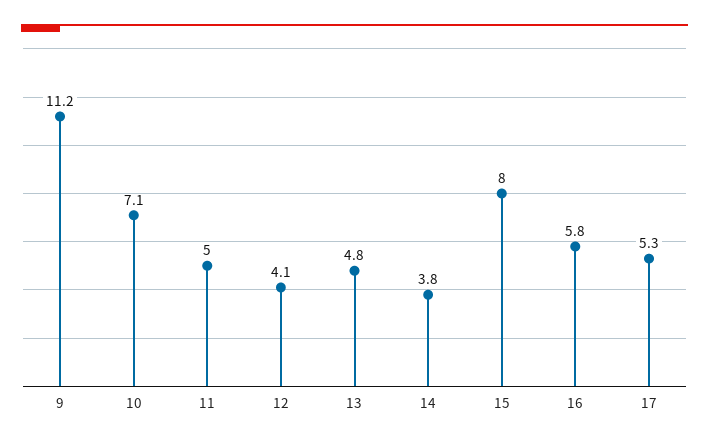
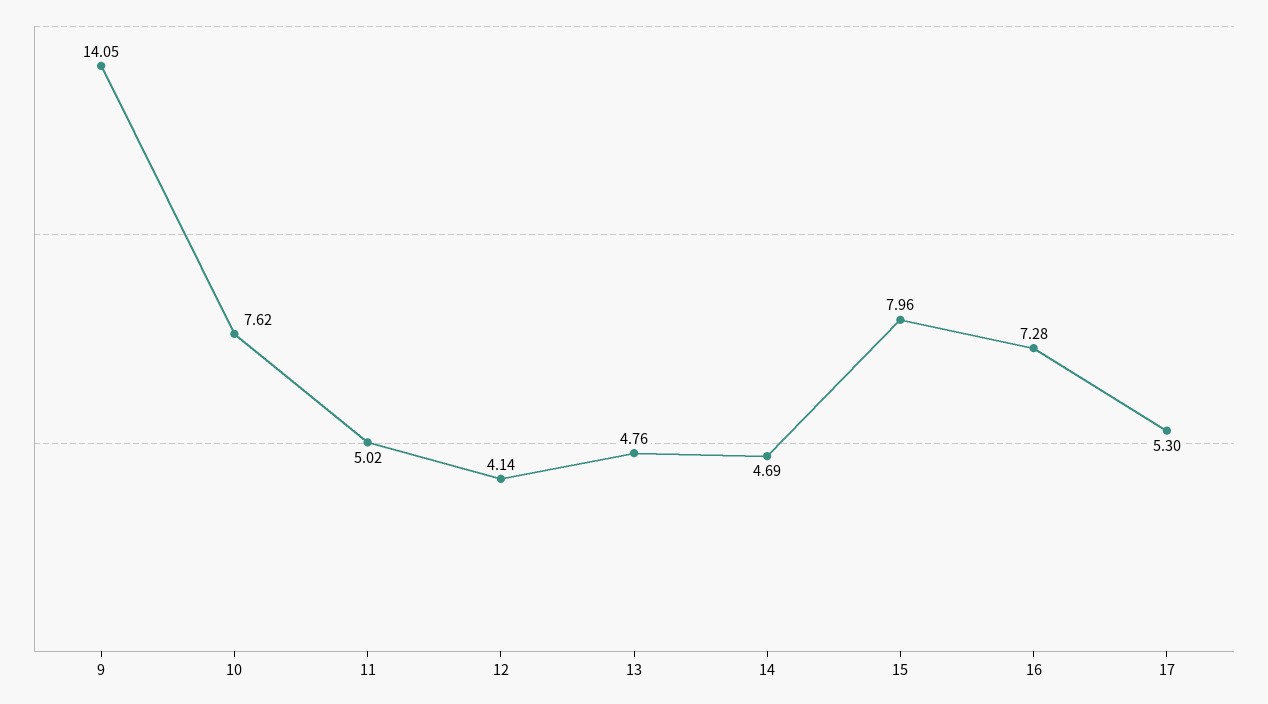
9: 11.2 -> 14.05
10: 7.1 -> 7.62
14: 3.8 -> 4.69
16: 5.8 -> 7.28

